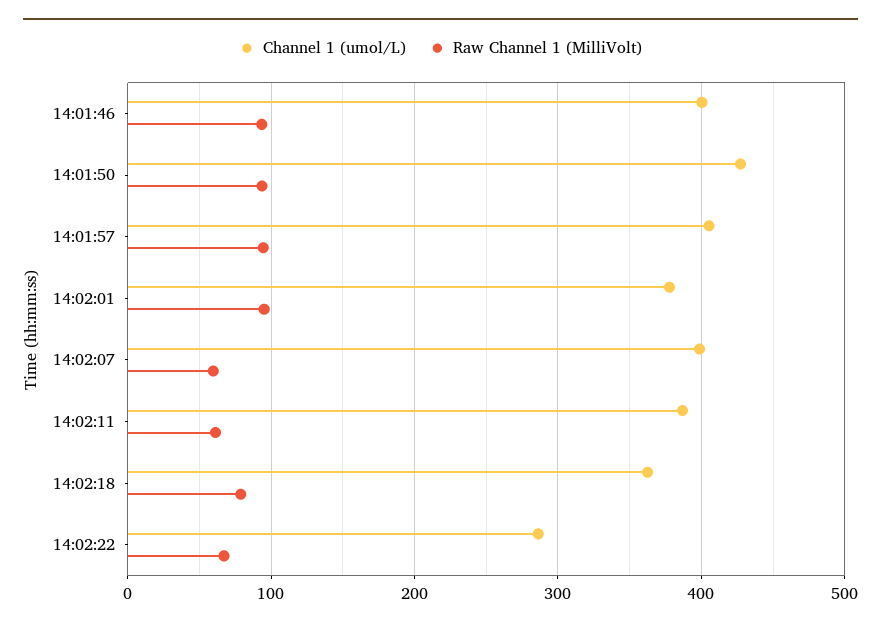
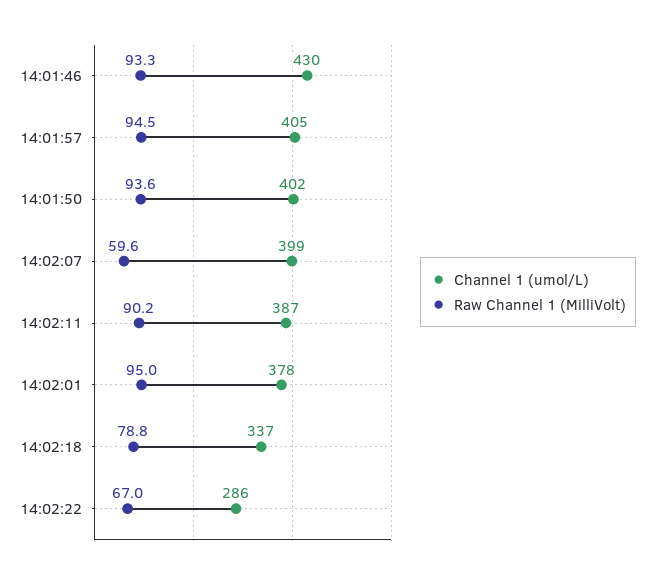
Channel 1 (umol/L), 14:01:46: 400 -> 430
Channel 1 (umol/L), 14:01:50: 430 -> 402
Raw Channel 1 (MilliVolt), 14:02:11: 60 -> 90.2
Channel 1 (umol/L), 14:02:18: 360 -> 337

